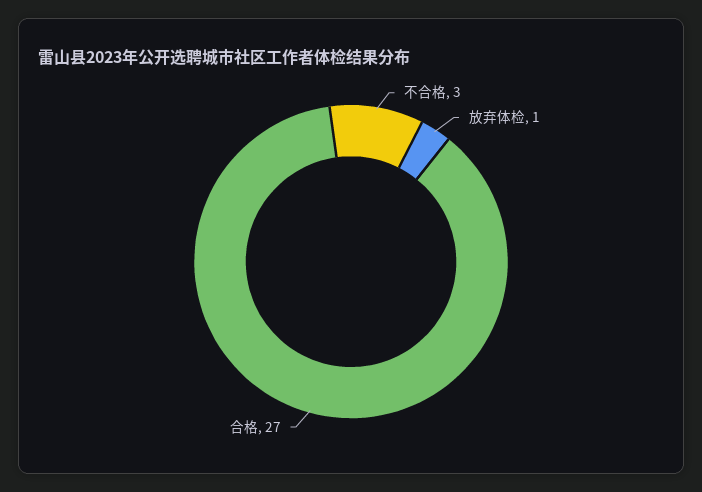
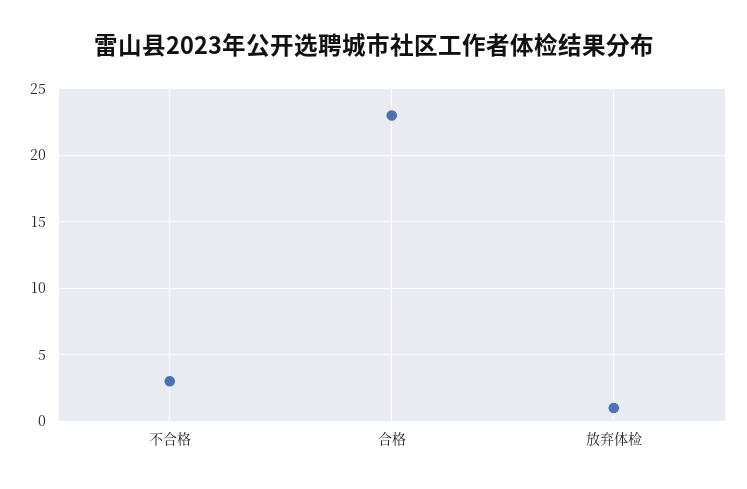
合格: 27 -> 23

